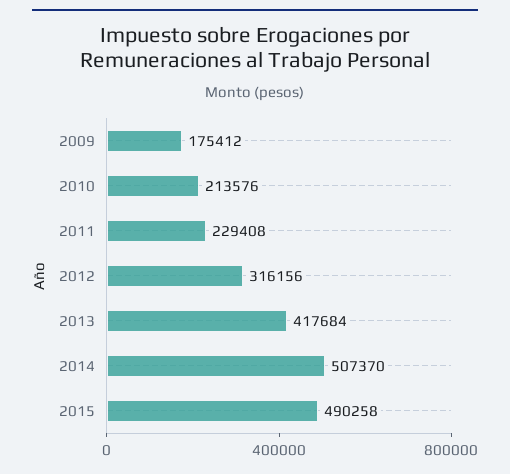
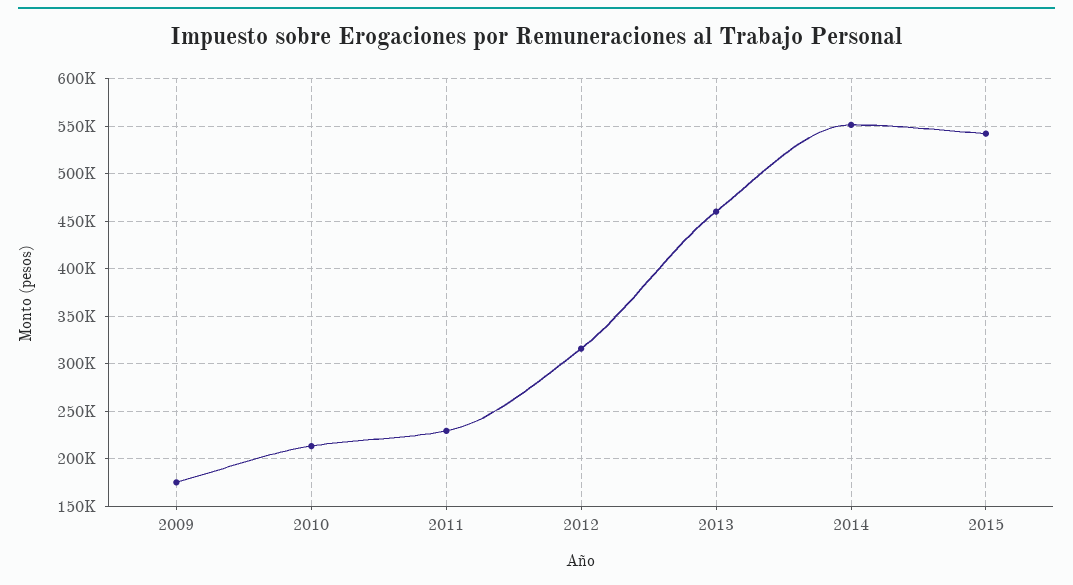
2013: 417684 -> 460000
2014: 507370 -> 550000
2015: 490258 -> 540000

